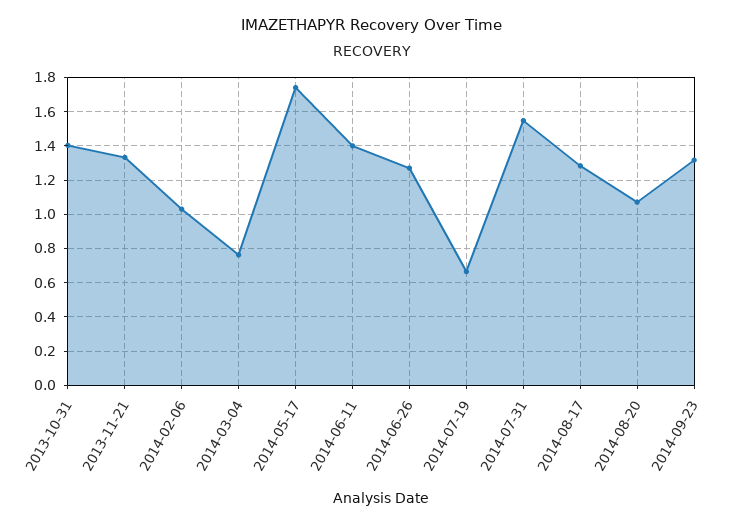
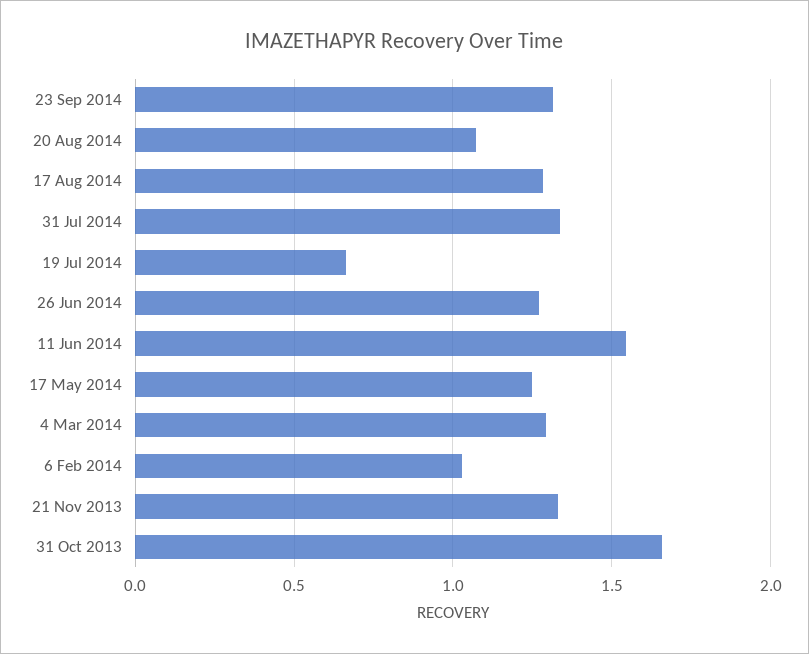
2013-10-31: 1.4 -> 1.65
2014-03-04: 0.75 -> 1.3
2014-05-17: 1.75 -> 1.25
2014-06-11: 1.4 -> 1.55
2014-07-31: 1.55 -> 1.35

